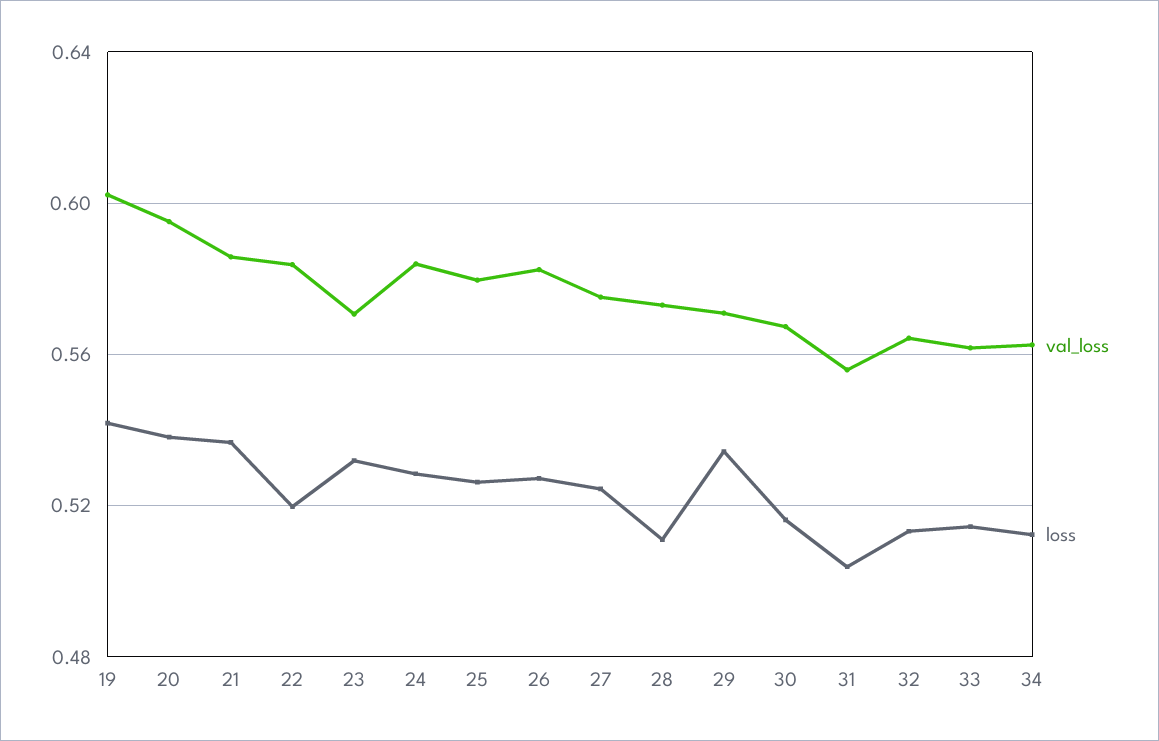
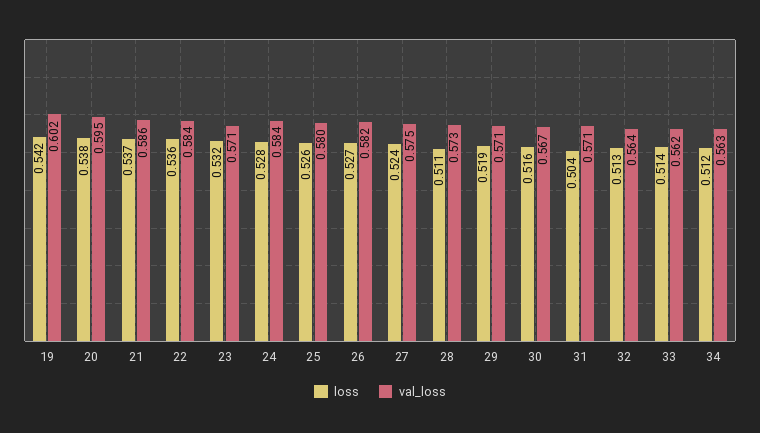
loss, 22: 0.52 -> 0.536
loss, 29: 0.535 -> 0.519
val_loss, 31: 0.555 -> 0.571

